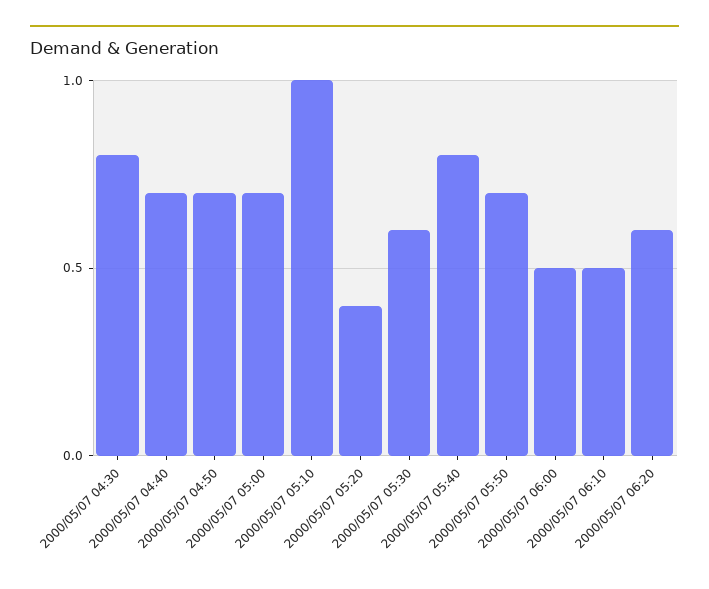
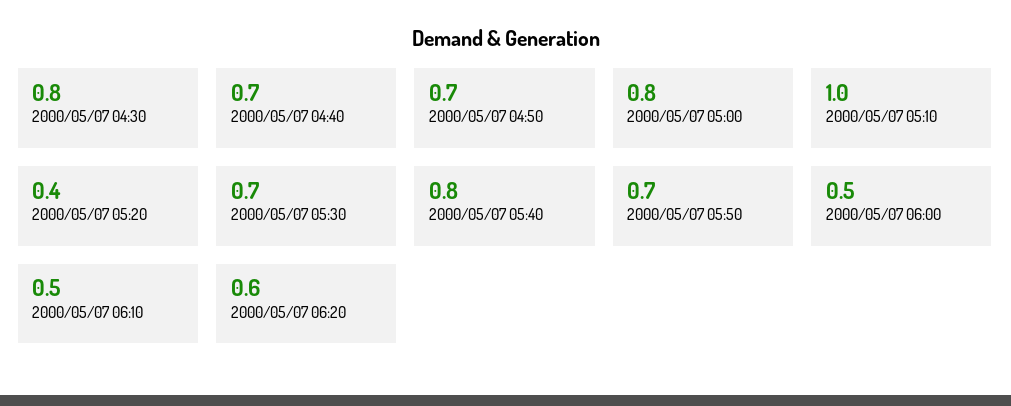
2000/05/07 05:00: 0.7 -> 0.8
2000/05/07 05:30: 0.6 -> 0.7

